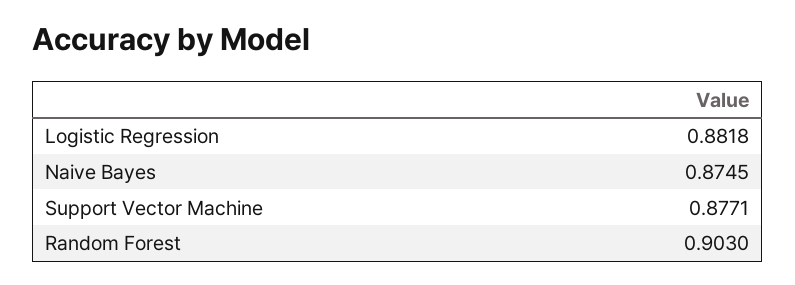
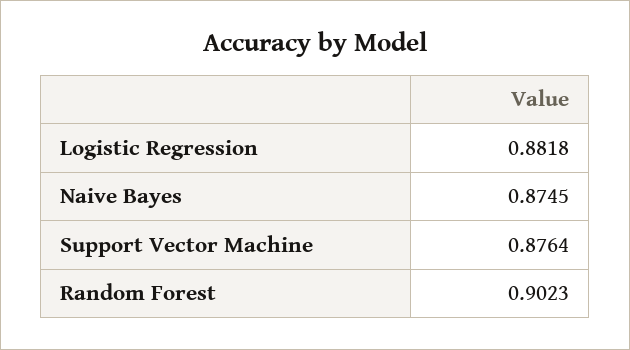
Support Vector Machine: 0.8771 -> 0.8764
Random Forest: 0.903 -> 0.9023

